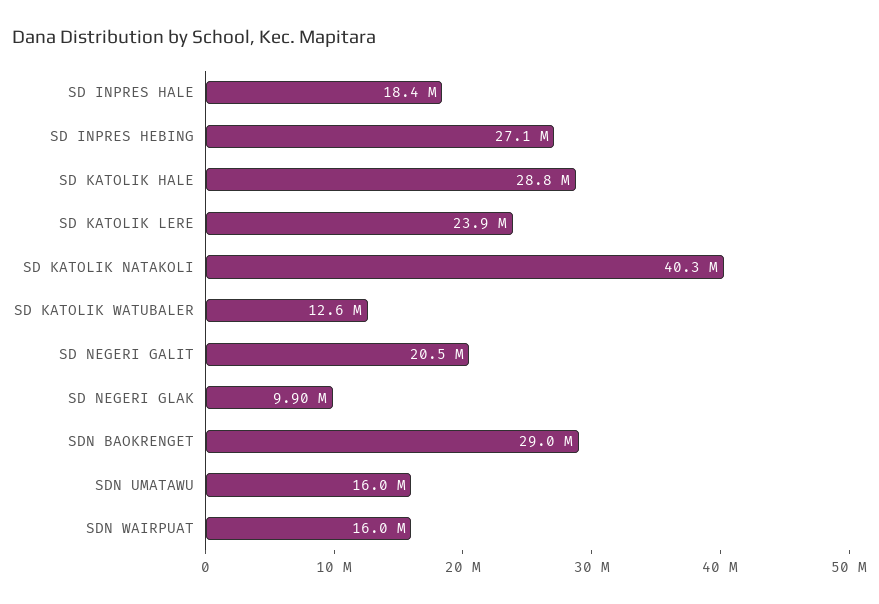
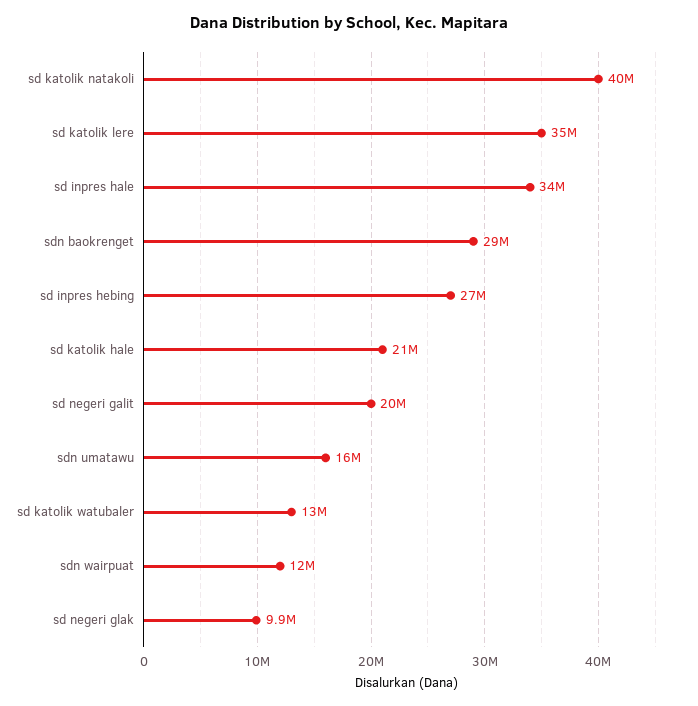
SD INPRES HALE: 18400000 -> 34000000
SD KATOLIK HALE: 28800000 -> 21000000
SD KATOLIK LERE: 23900000 -> 35000000
SDN WAIRPUAT: 16000000 -> 12000000

